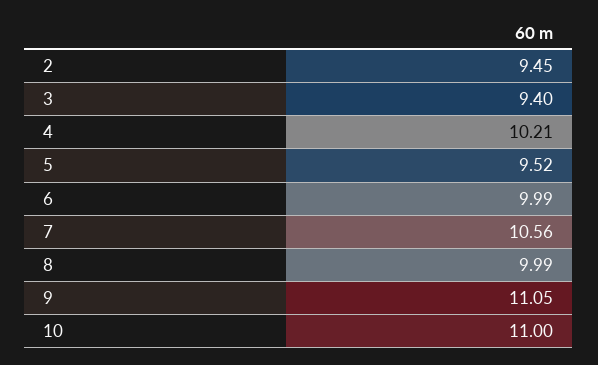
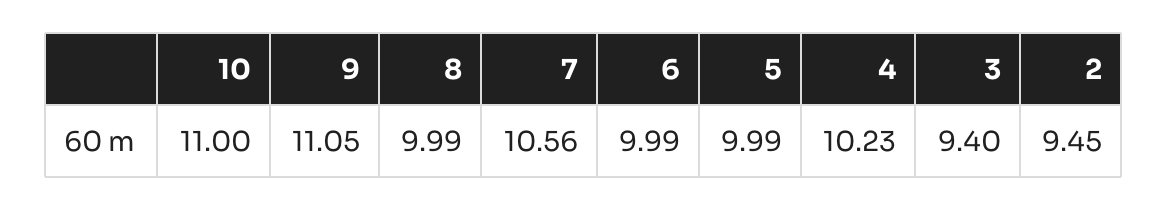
4: 10.21 -> 10.23
5: 9.52 -> 9.99

